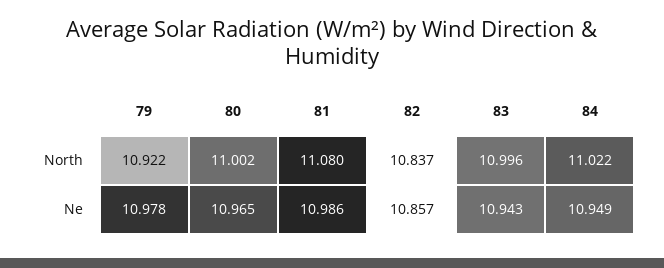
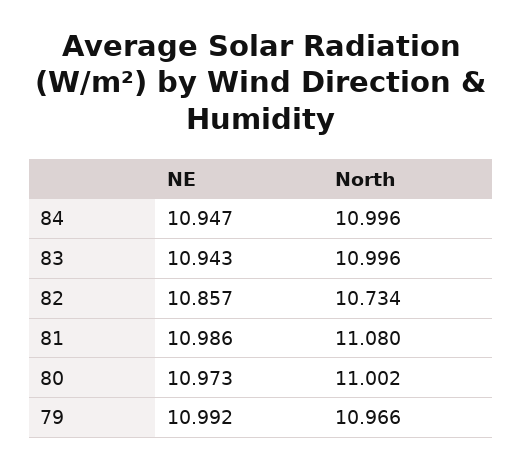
79, North: 10.922 -> 10.966
82, North: 10.837 -> 10.734
84, North: 11.022 -> 10.996
79, Ne: 10.978 -> 10.992
80, Ne: 10.965 -> 10.973
84, Ne: 10.949 -> 10.947

